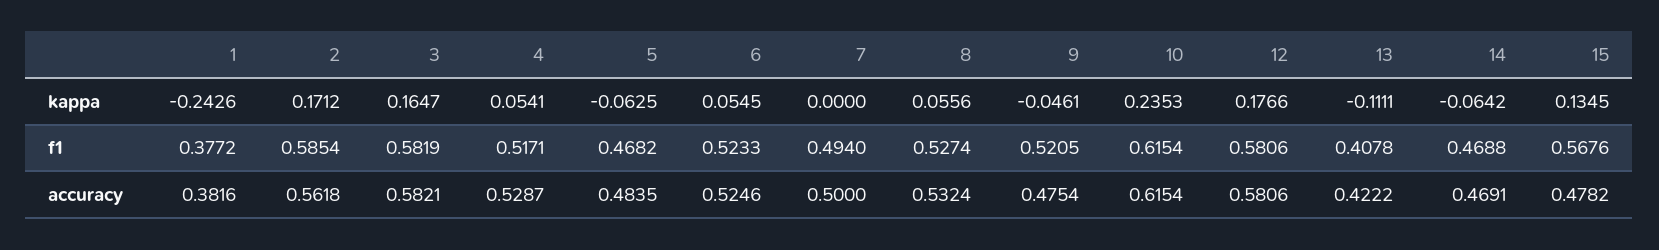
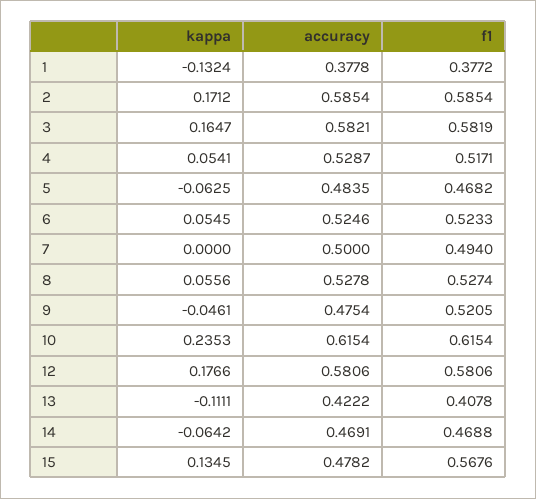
1, kappa: -0.2426 -> -0.1324
1, accuracy: 0.3816 -> 0.3778
2, accuracy: 0.5618 -> 0.5854
8, accuracy: 0.5324 -> 0.5278

